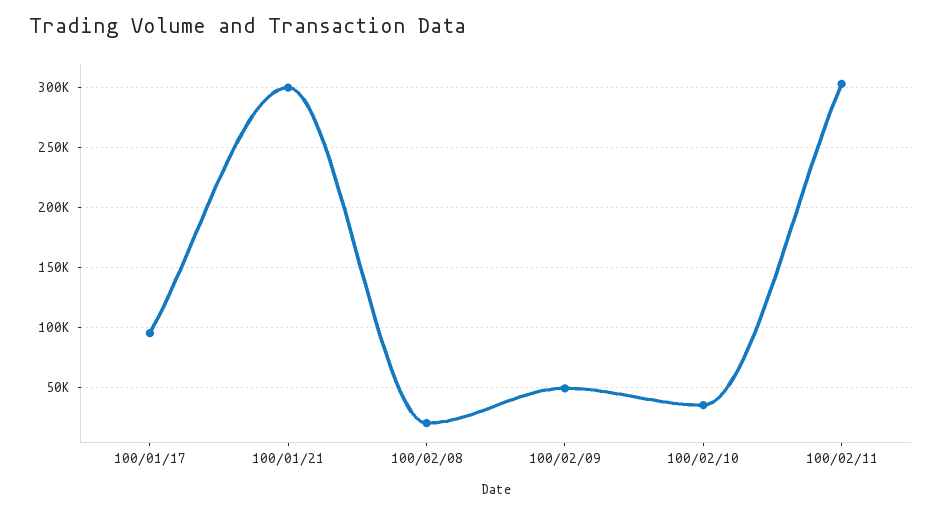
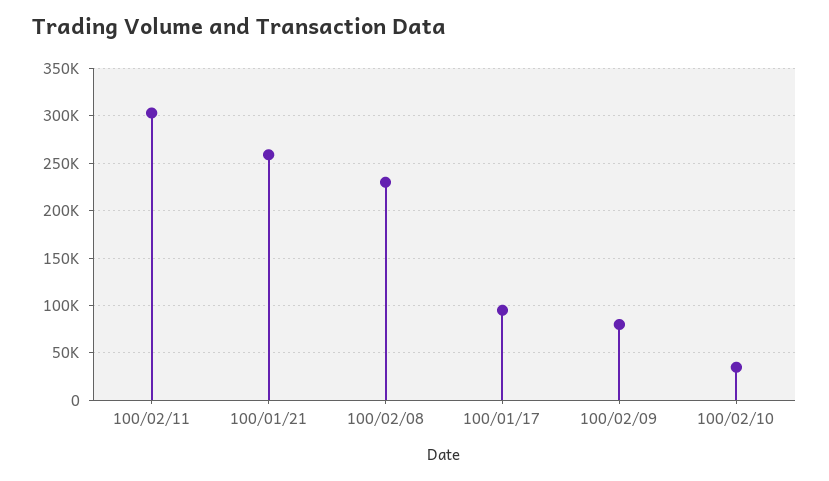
100/01/21: 300000 -> 260000
100/02/08: 20000 -> 230000
100/02/09: 50000 -> 80000

